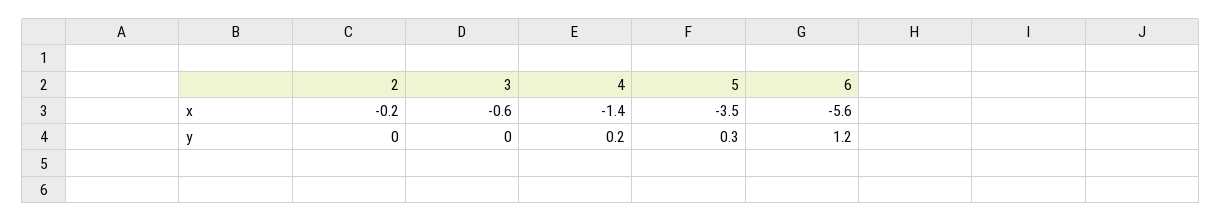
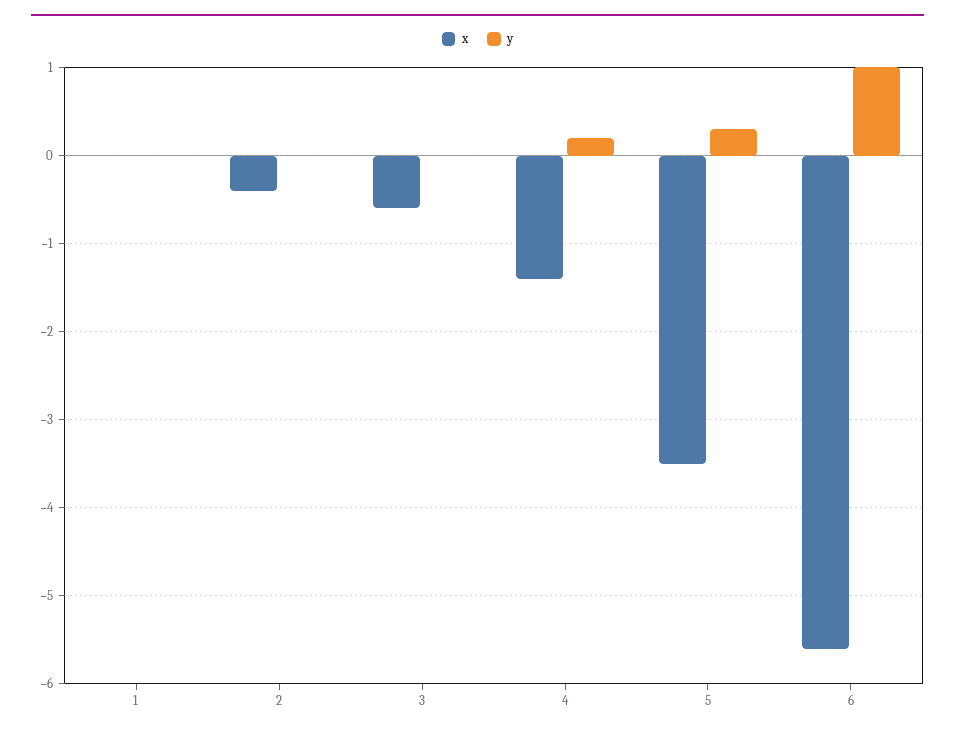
x, 2: -0.2 -> -0.4
y, 6: 1.2 -> 1
x, 1: none -> 0
y, 1: none -> 0

